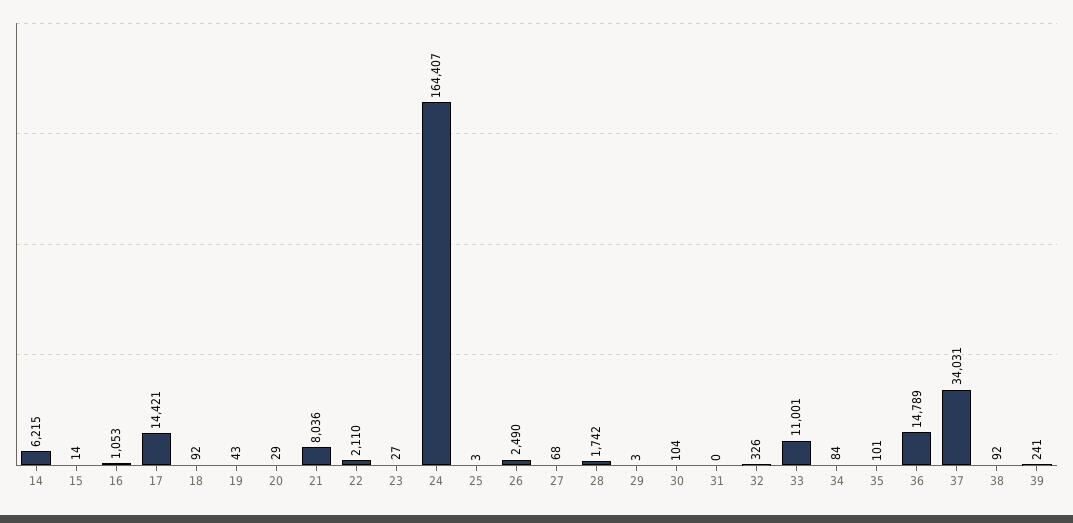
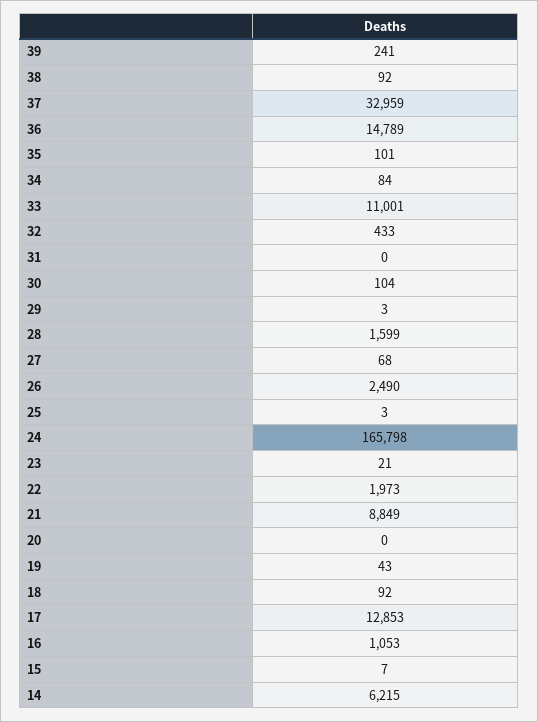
15: 14 -> 7
17: 14421 -> 12853
20: 29 -> 0
21: 8036 -> 8849
22: 2110 -> 1973
23: 27 -> 21
24: 164407 -> 165798
28: 1742 -> 1599
32: 326 -> 433
37: 34031 -> 32959

